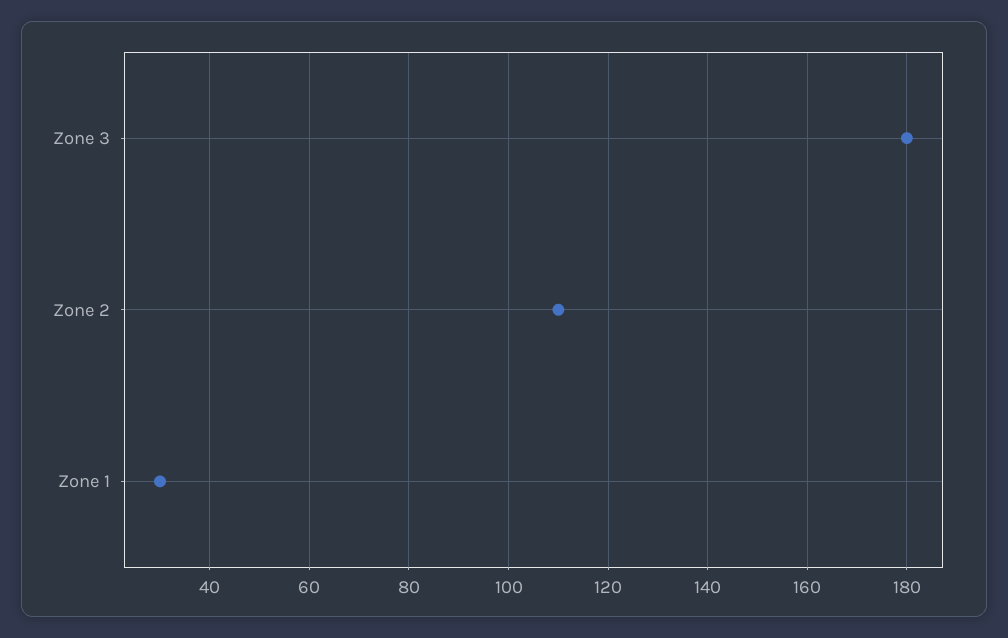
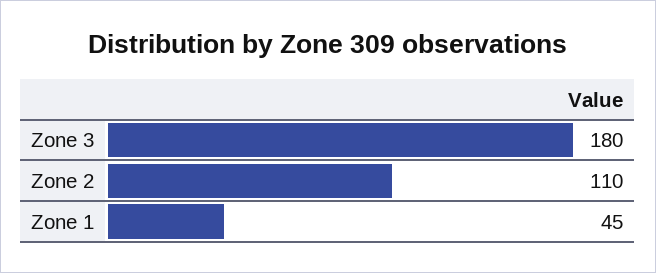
Zone 1: 30 -> 45

